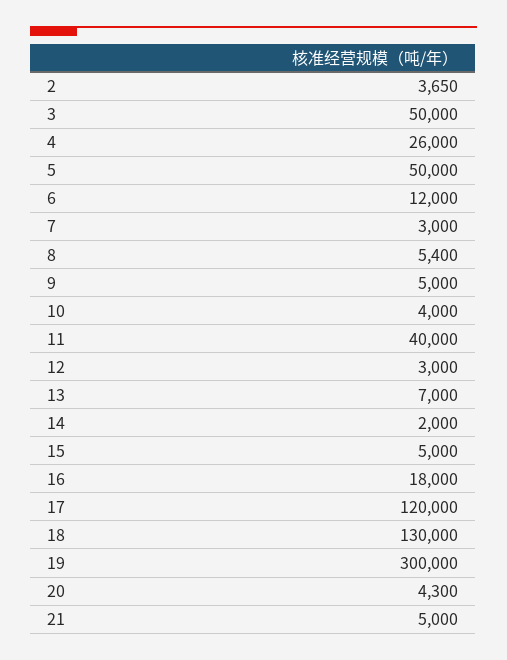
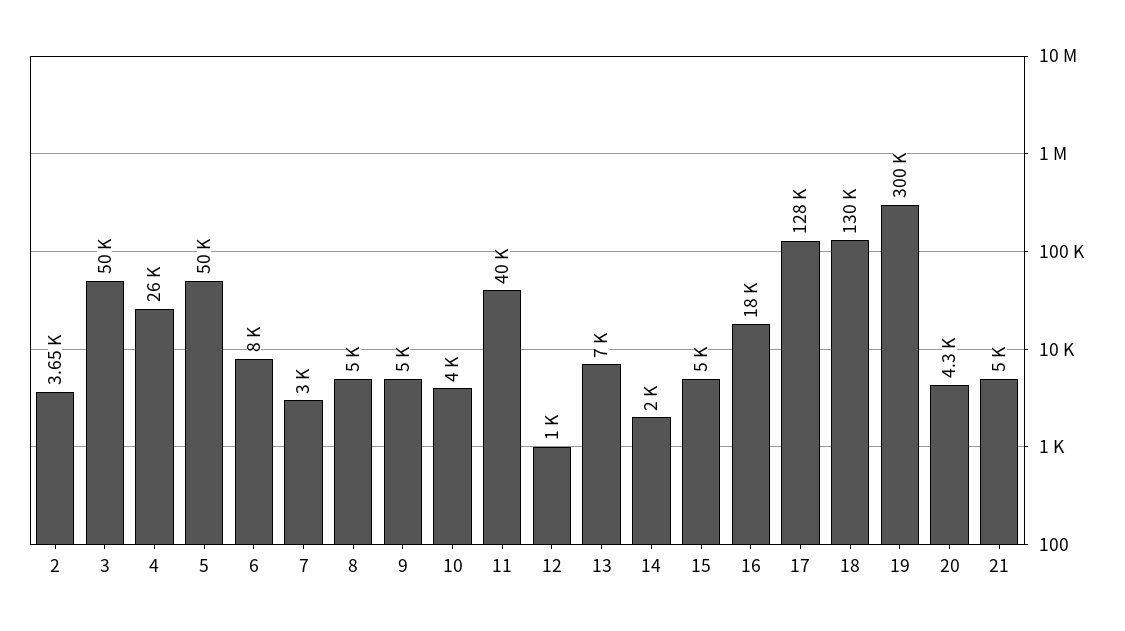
6: 12000 -> 8000
8: 5400 -> 5000
12: 3000 -> 1000
17: 120000 -> 128000

